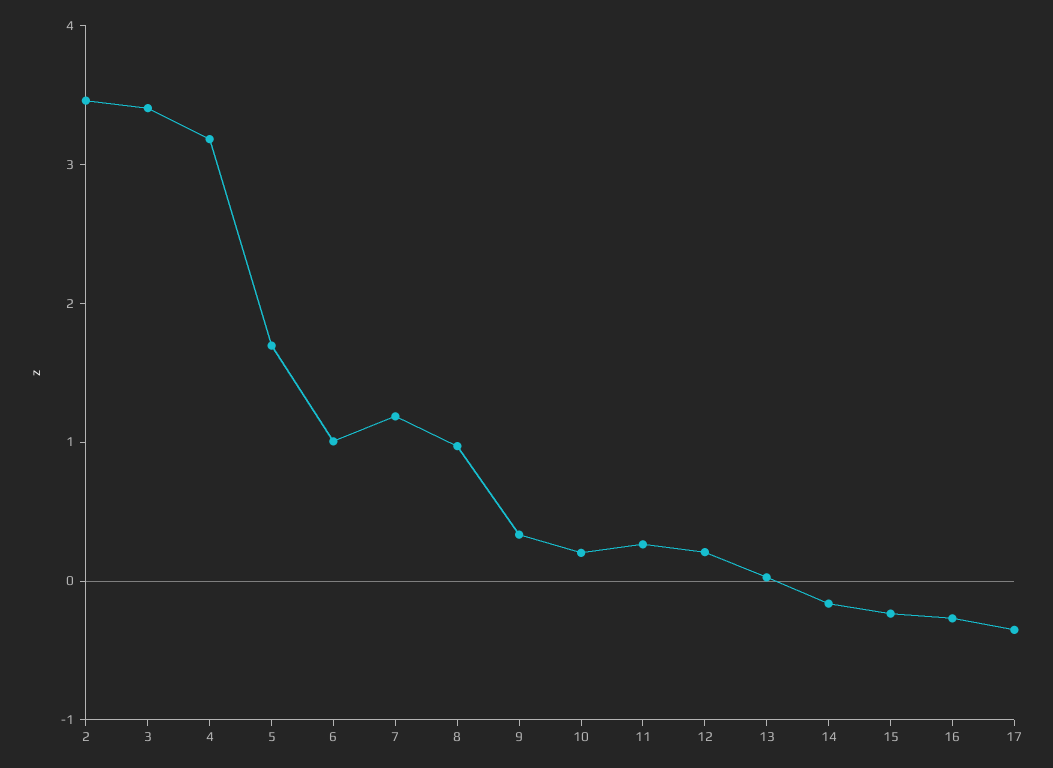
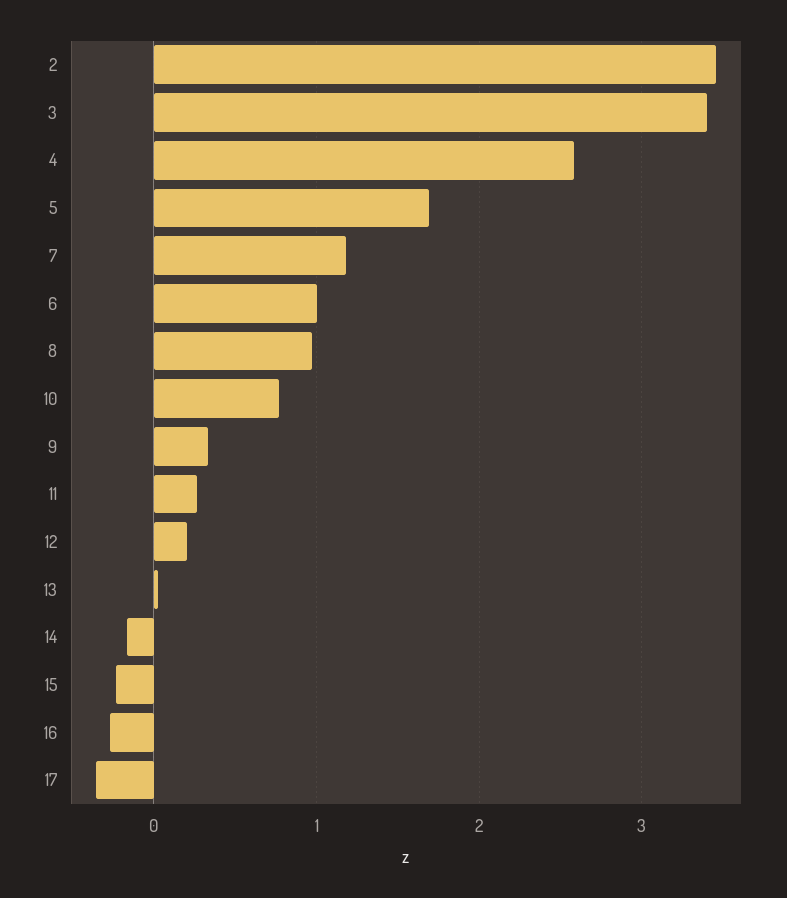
4: 3.2 -> 2.6
10: 0.2 -> 0.8

